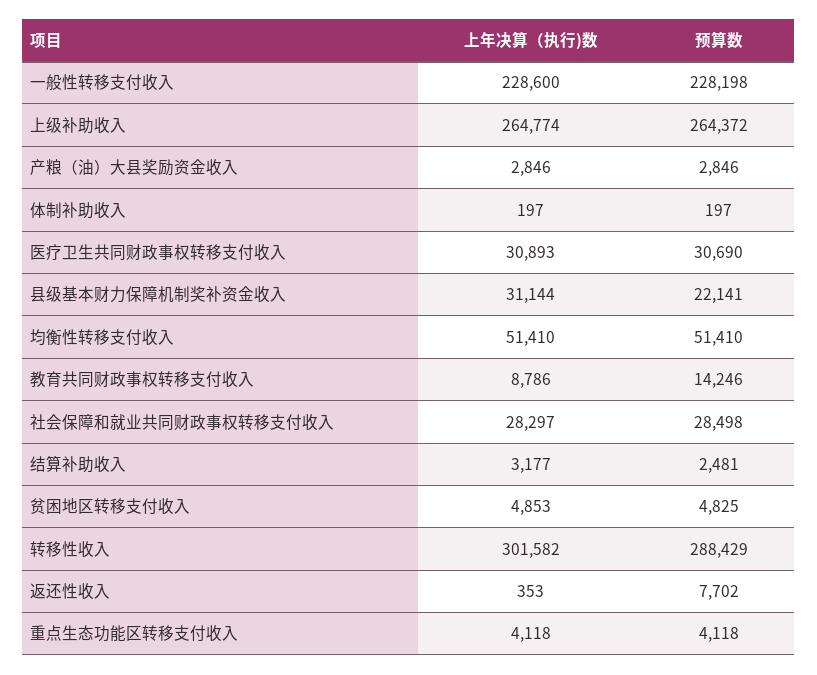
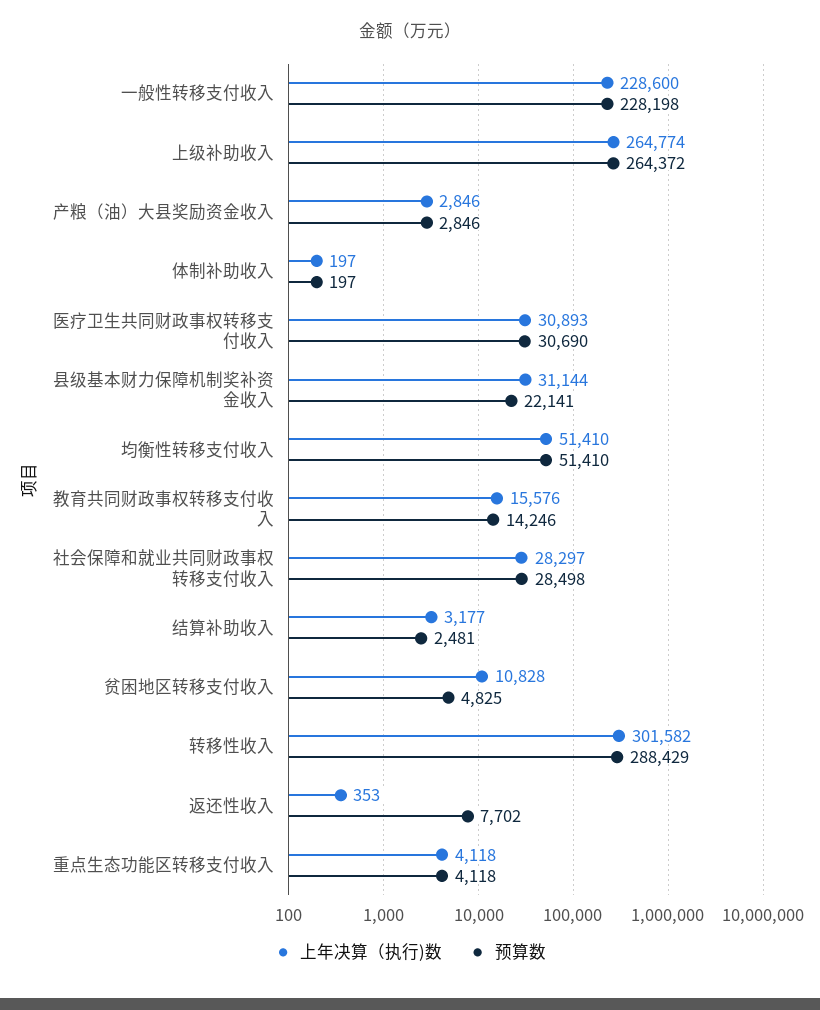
上年决算（执行)数, 教育共同财政事权转移支付收入: 8786 -> 15576
上年决算（执行)数, 贫困地区转移支付收入: 4853 -> 10828

